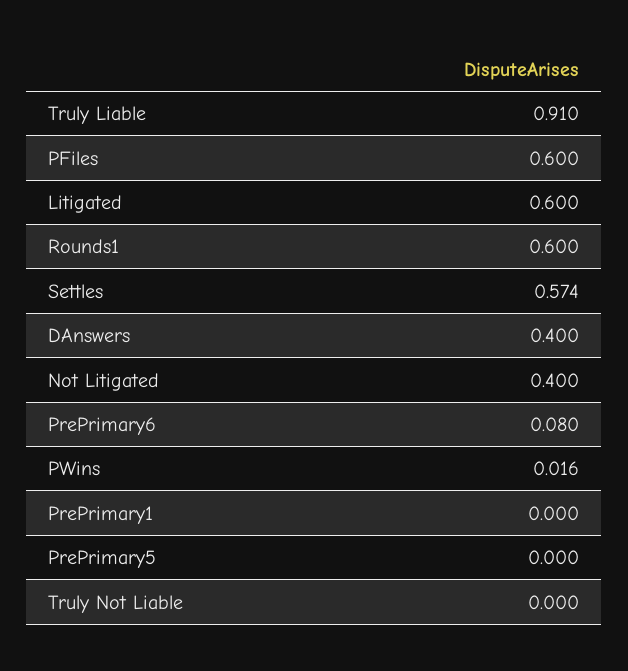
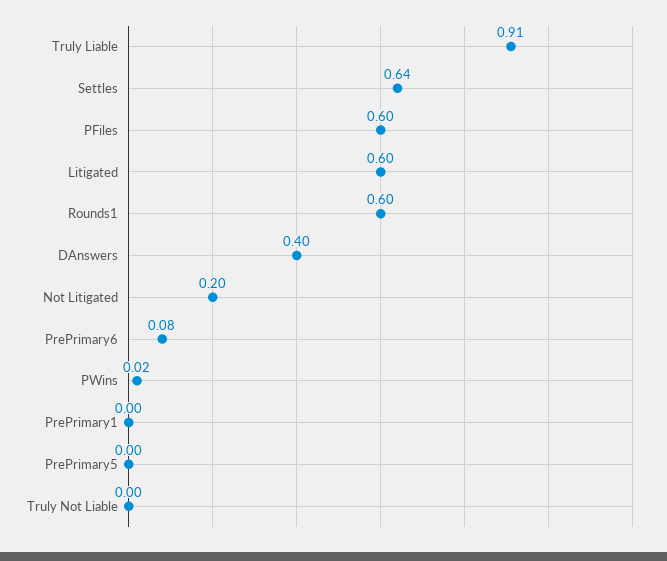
Settles: 0.574 -> 0.64
Not Litigated: 0.4 -> 0.2

